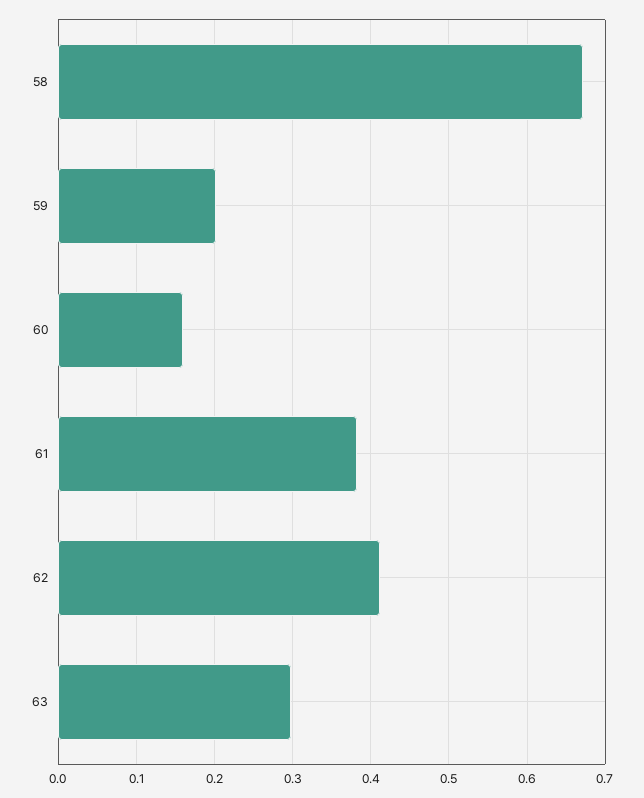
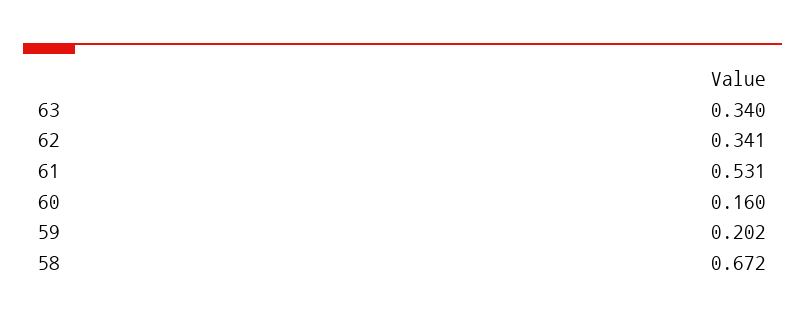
61: 0.38 -> 0.531
62: 0.41 -> 0.341
63: 0.3 -> 0.34

